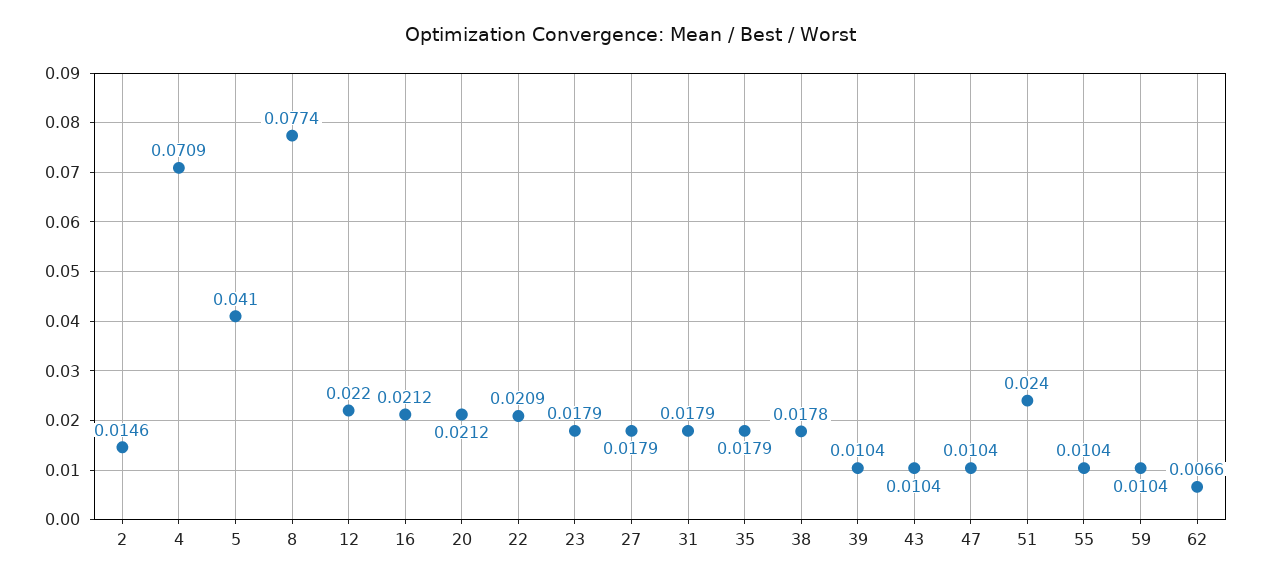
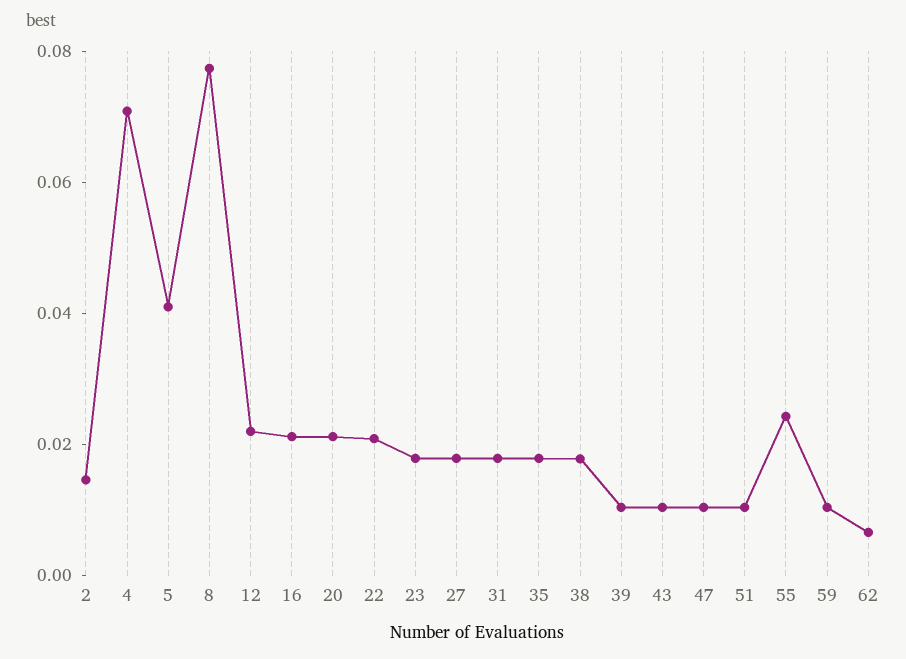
51: 0.024 -> 0.01
55: 0.0104 -> 0.025

